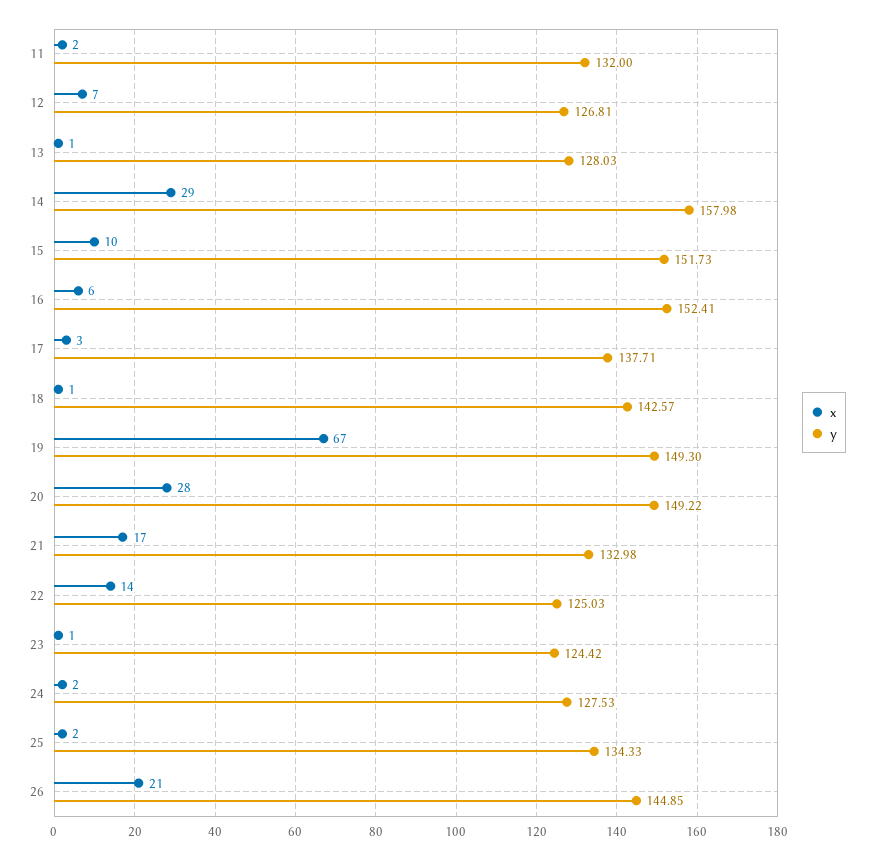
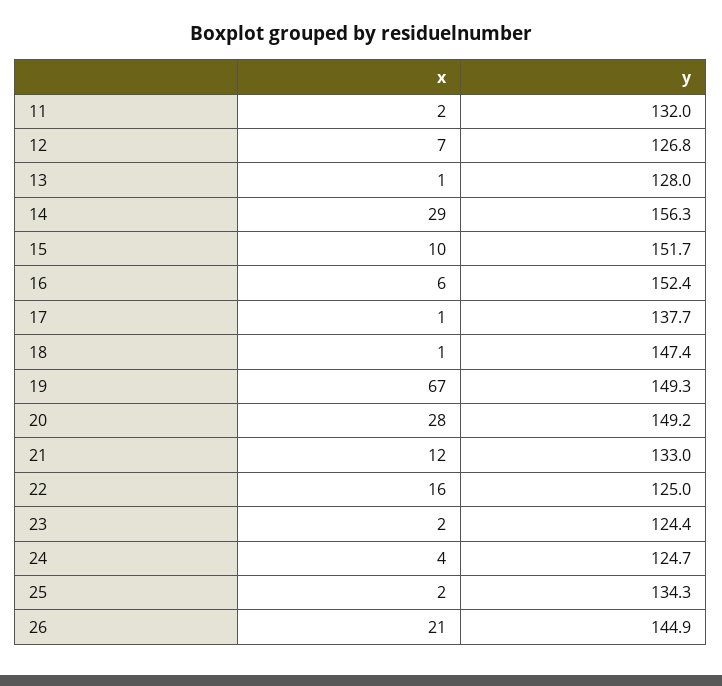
y, 14: 157.98 -> 156.3
x, 17: 3 -> 1
y, 18: 142.57 -> 147.4
x, 21: 17 -> 12
x, 22: 14 -> 16
x, 23: 1 -> 2
x, 24: 2 -> 4
y, 24: 127.53 -> 124.7

